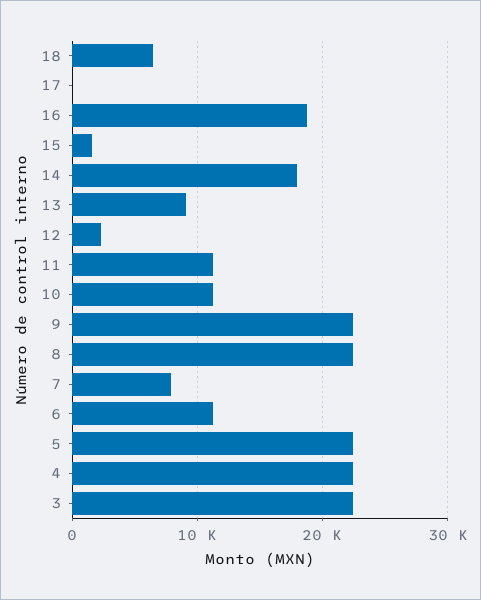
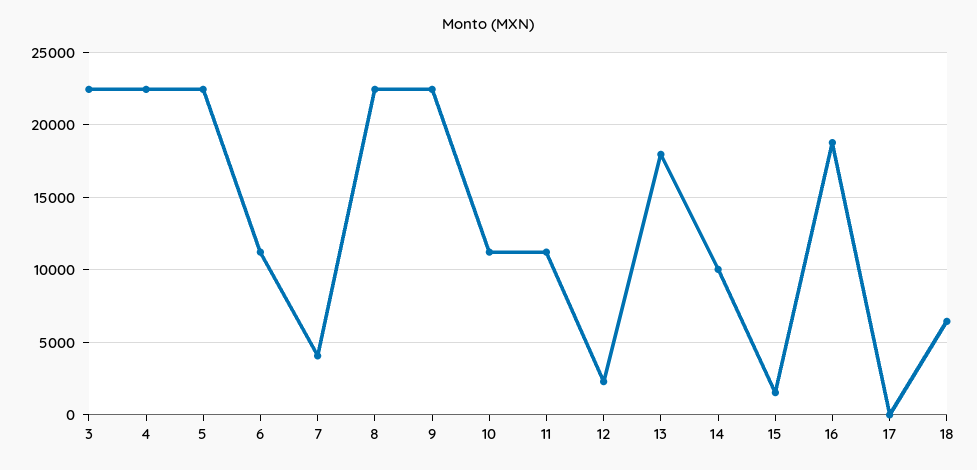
14: 18000 -> 10000
13: 9000 -> 18000
7: 8000 -> 4000

